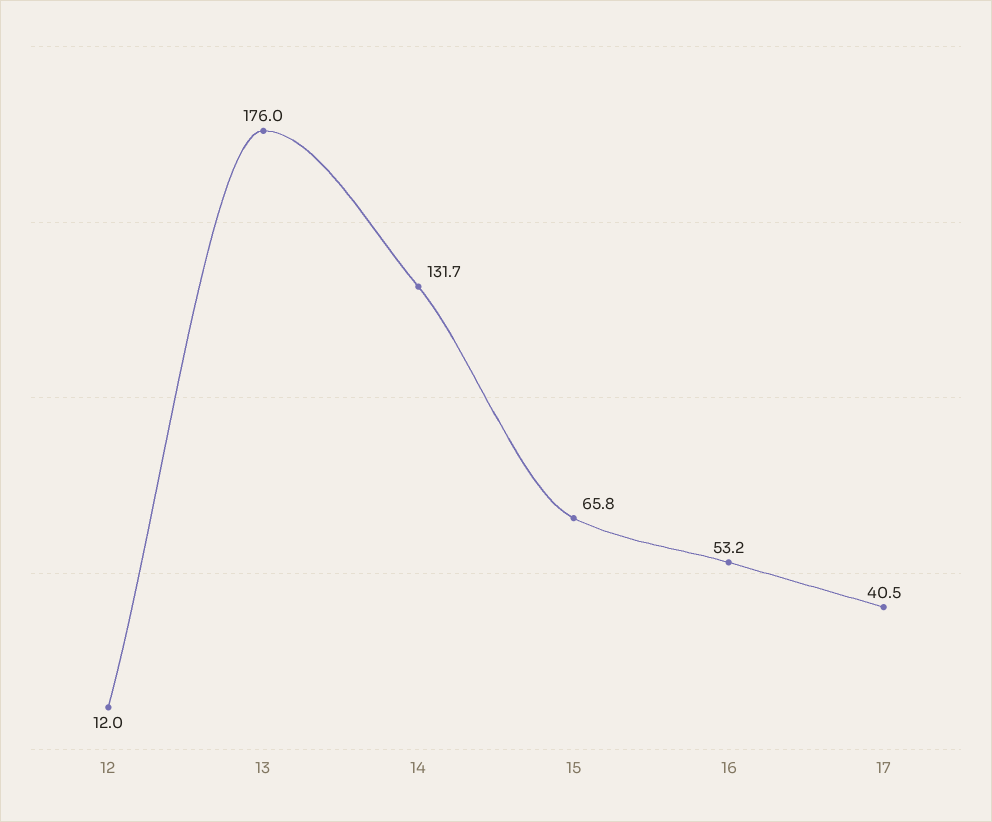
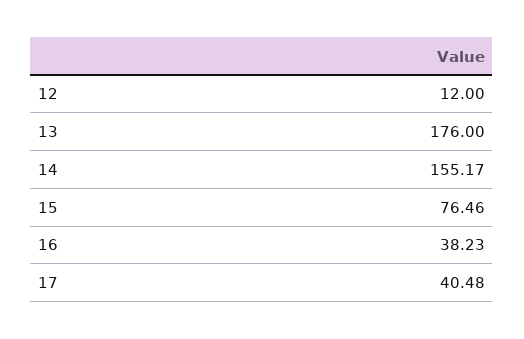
14: 131.7 -> 155.17
15: 65.8 -> 76.46
16: 53.2 -> 38.23

